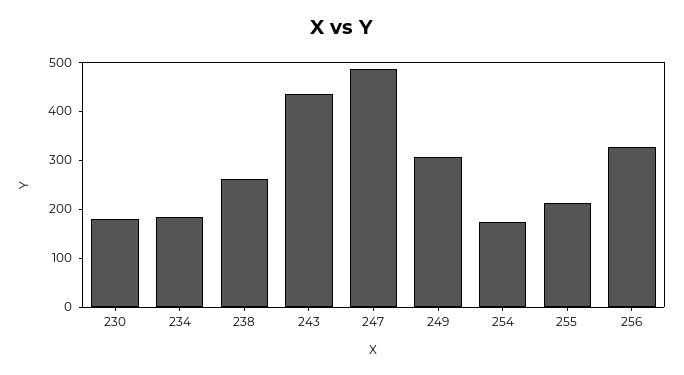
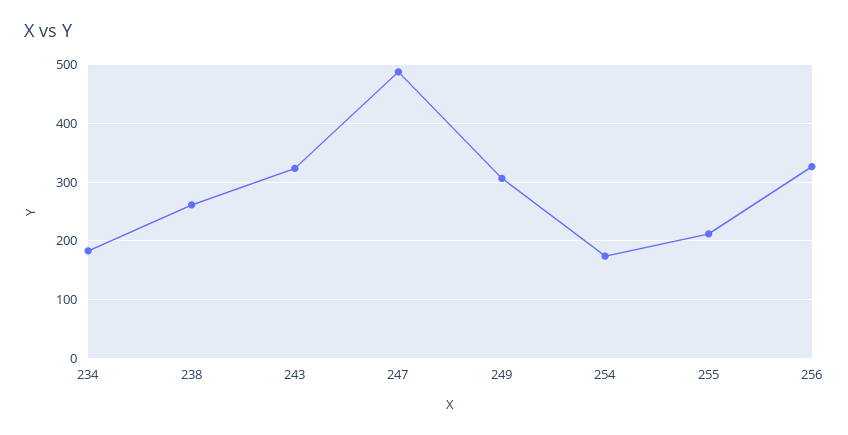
230: 180 -> none
243: 440 -> 320

